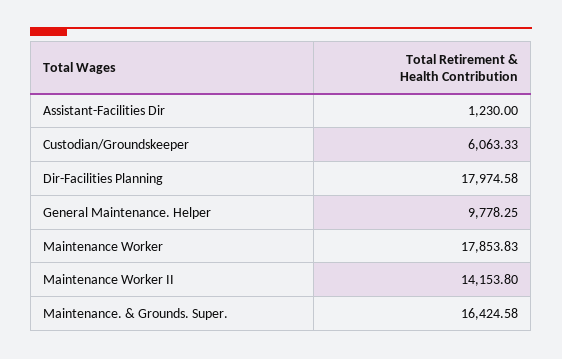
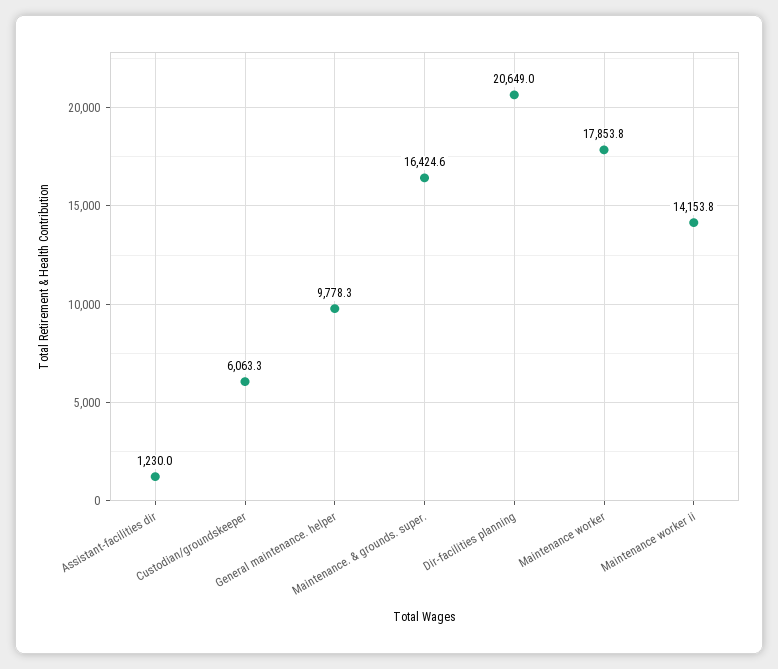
Dir-Facilities Planning: 17974.58 -> 20649

